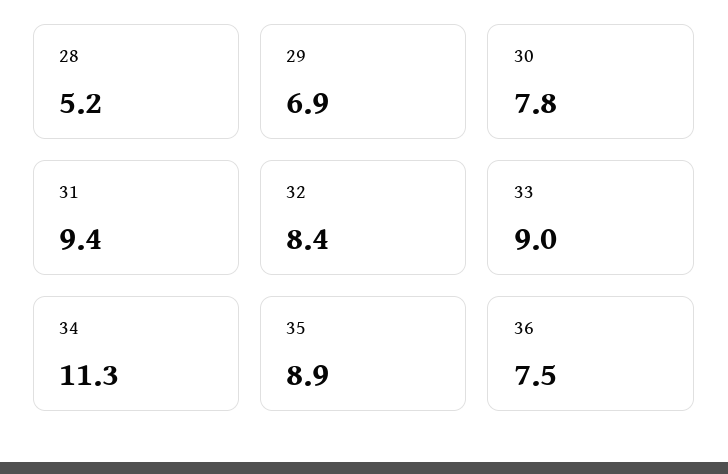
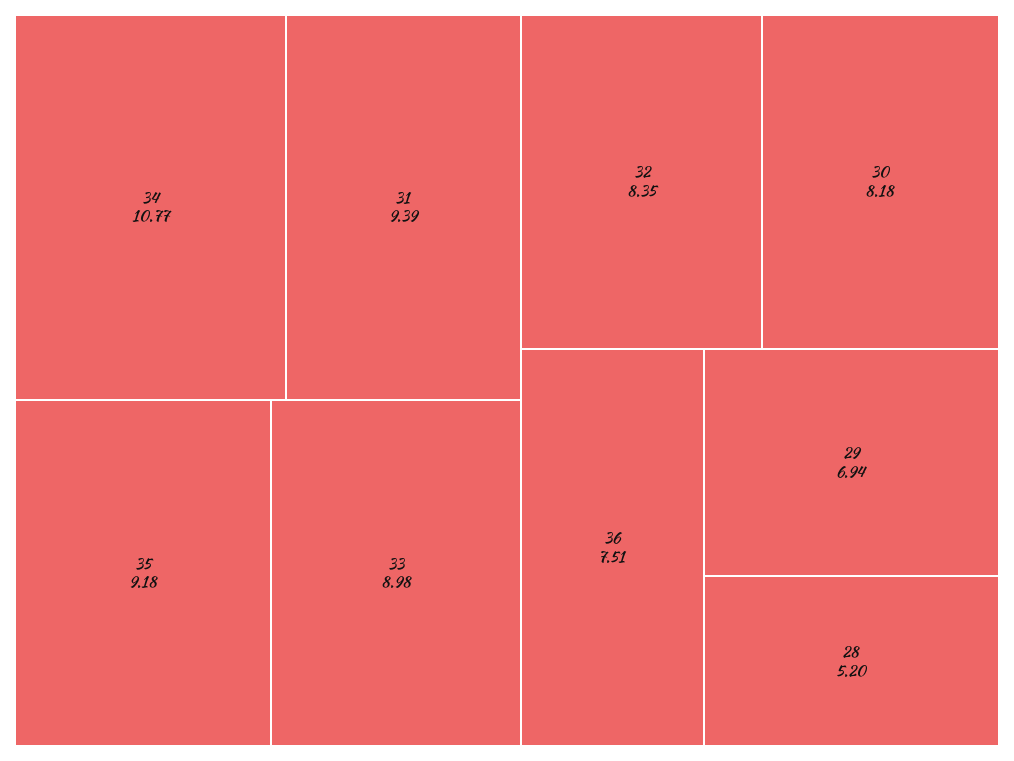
30: 7.8 -> 8.18
34: 11.3 -> 10.77
35: 8.9 -> 9.18

